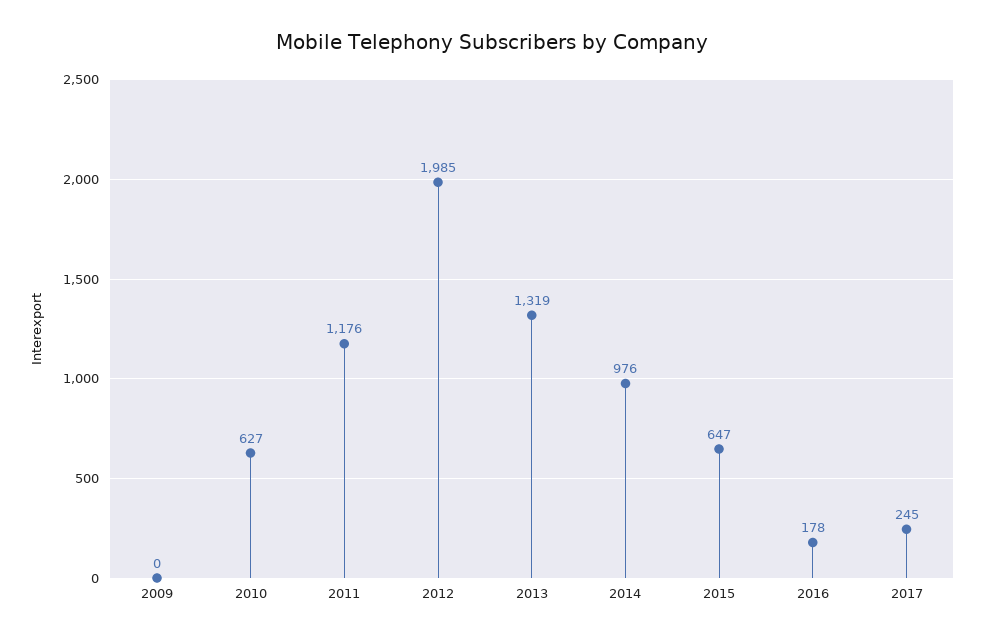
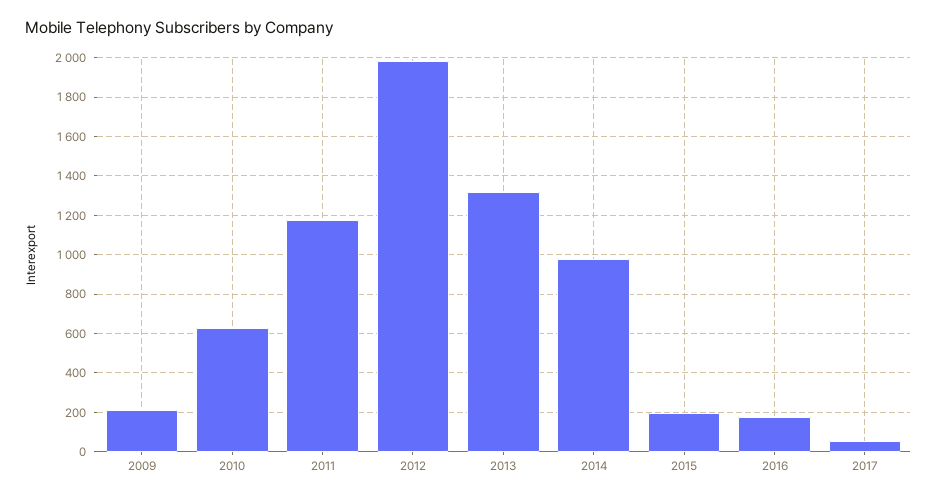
2009: 0 -> 200
2015: 647 -> 200
2017: 245 -> 50

